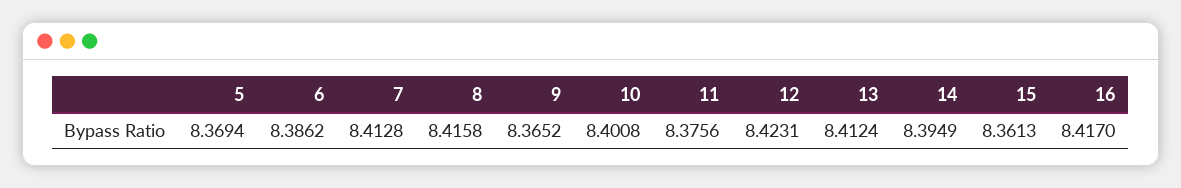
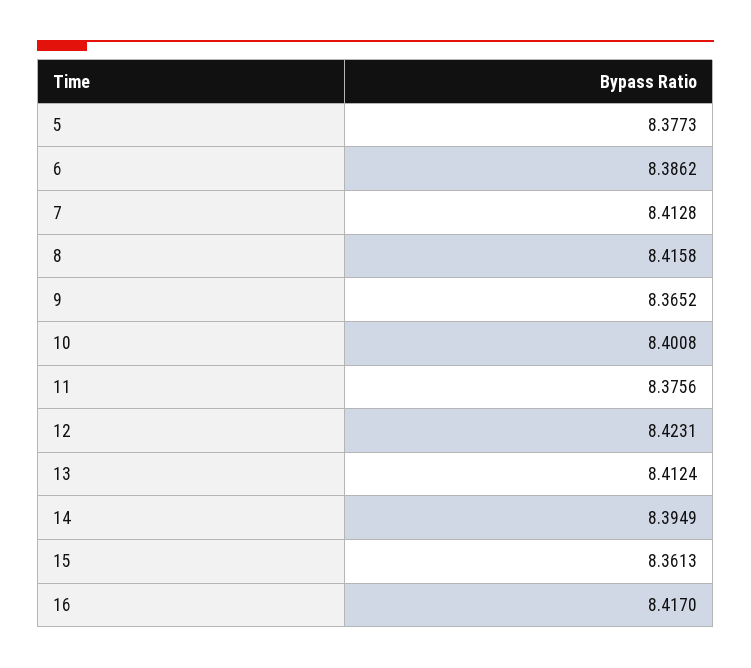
5: 8.3694 -> 8.3773

